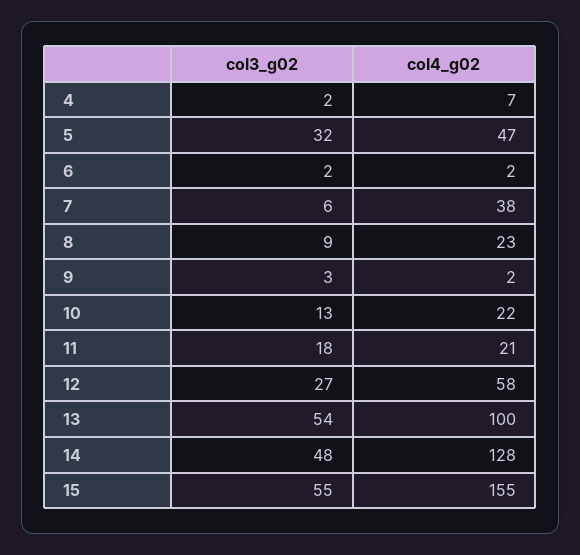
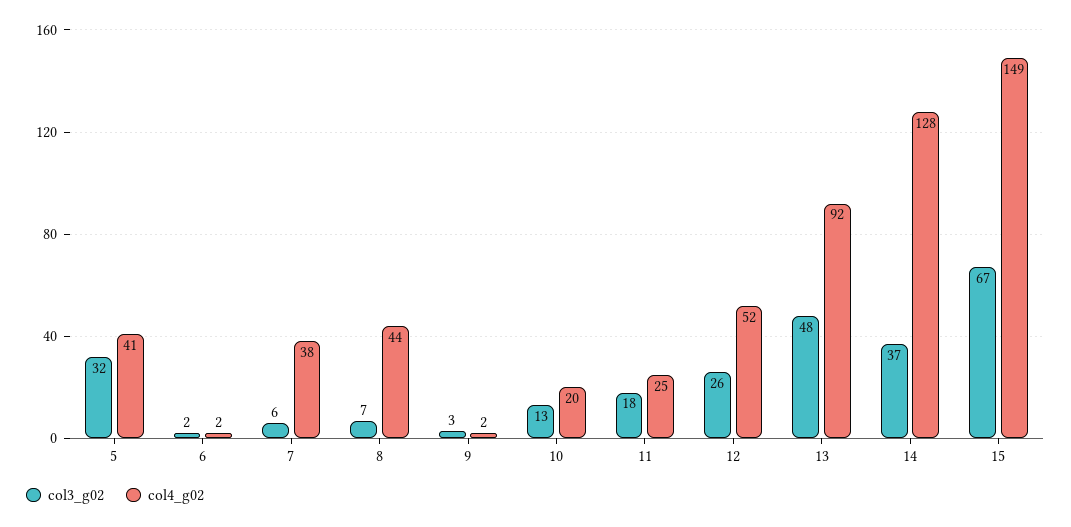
col3_g02, 4: 2 -> none
col4_g02, 4: 7 -> none
col4_g02, 5: 47 -> 41
col3_g02, 8: 9 -> 7
col4_g02, 8: 23 -> 44
col4_g02, 10: 22 -> 20
col4_g02, 11: 21 -> 25
col3_g02, 12: 27 -> 26
col4_g02, 12: 58 -> 52
col3_g02, 13: 54 -> 48
col4_g02, 13: 100 -> 92
col3_g02, 14: 48 -> 37
col3_g02, 15: 55 -> 67
col4_g02, 15: 155 -> 149

